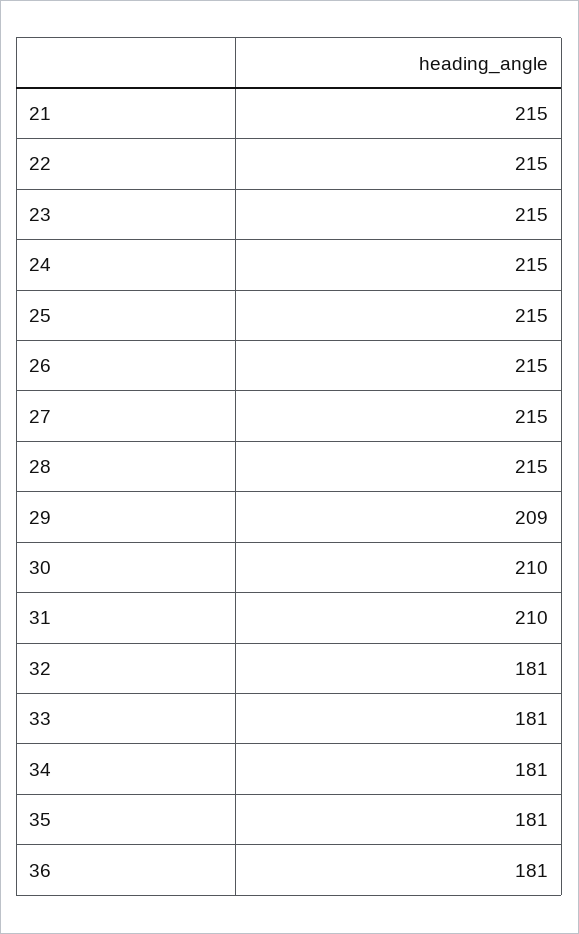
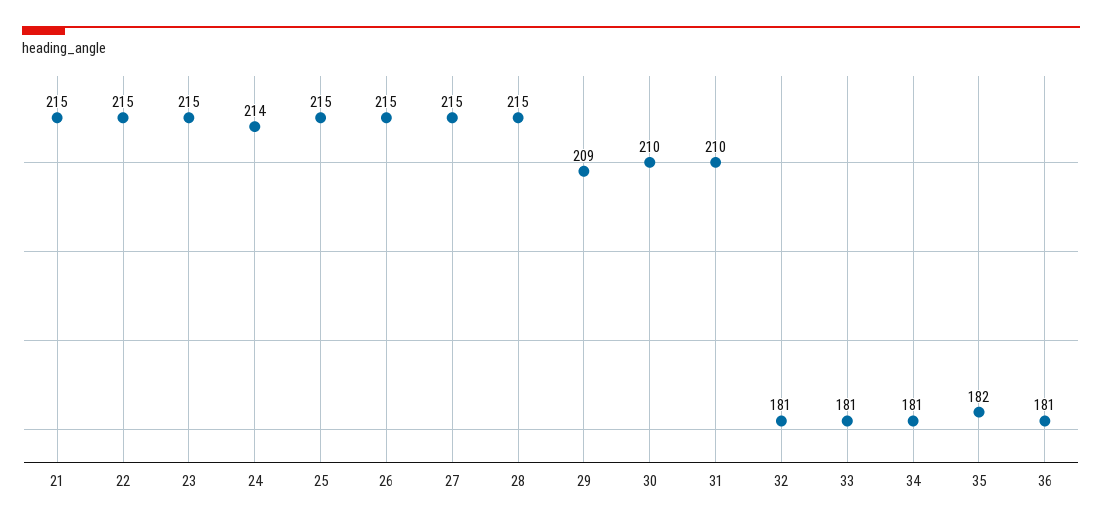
24: 215 -> 214
35: 181 -> 182

